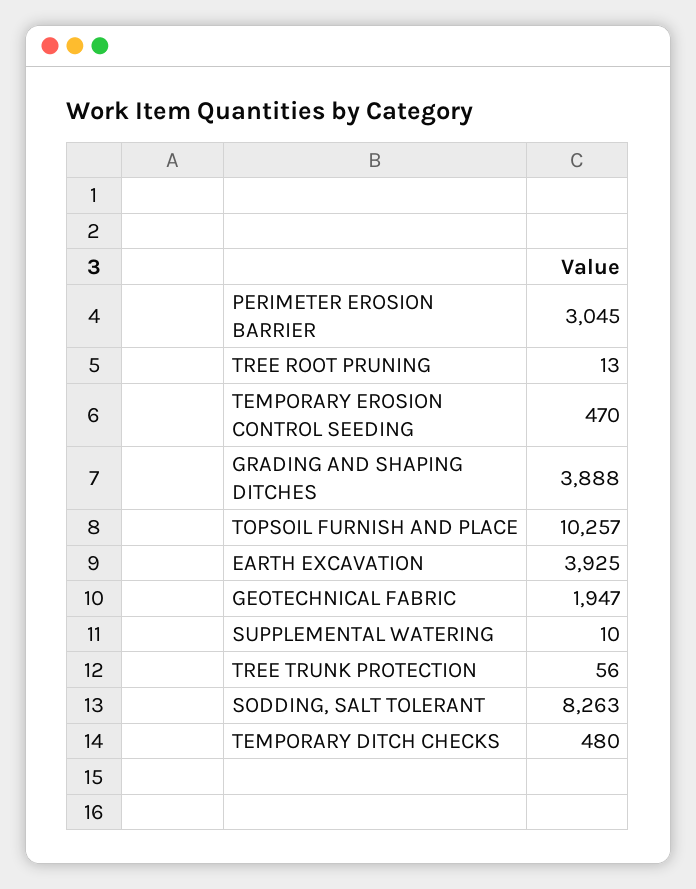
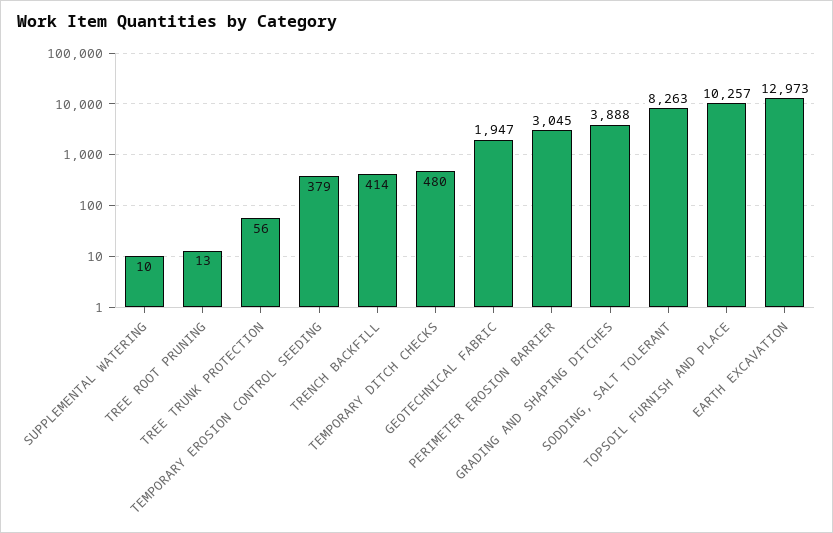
TEMPORARY EROSION CONTROL SEEDING: 470 -> 379
EARTH EXCAVATION: 3925 -> 12973
TRENCH BACKFILL: none -> 414

